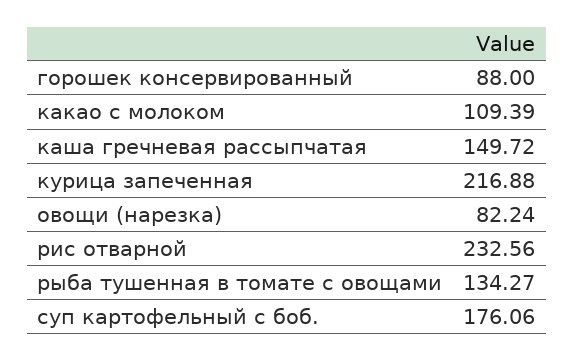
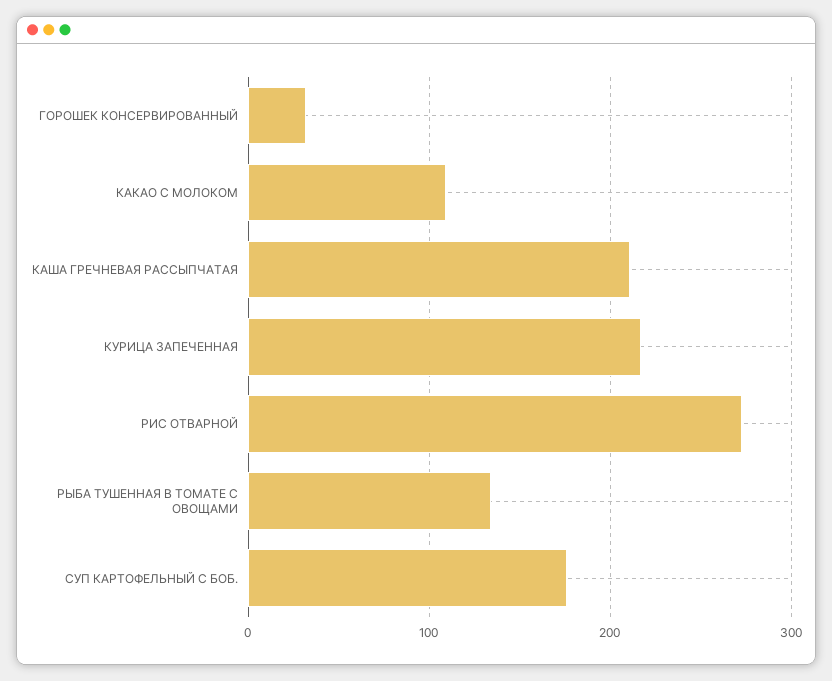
горошек консервированный: 88 -> 30
каша гречневая рассыпчатая: 149.72 -> 210
овощи (нарезка): 82.24 -> none
рис отварной: 232.56 -> 270

